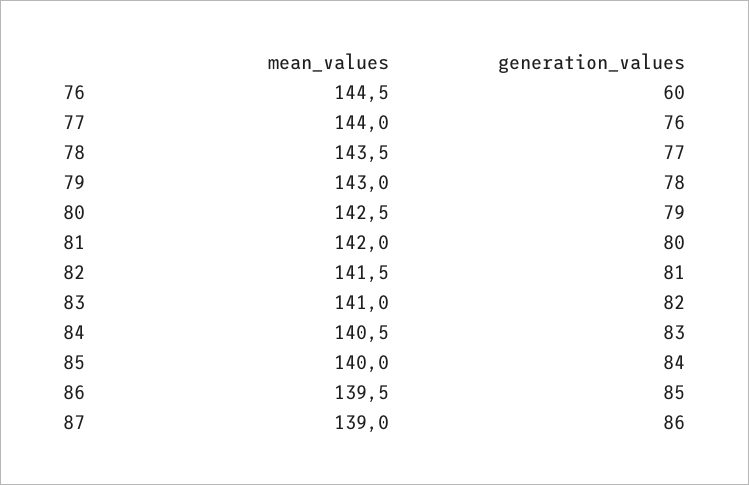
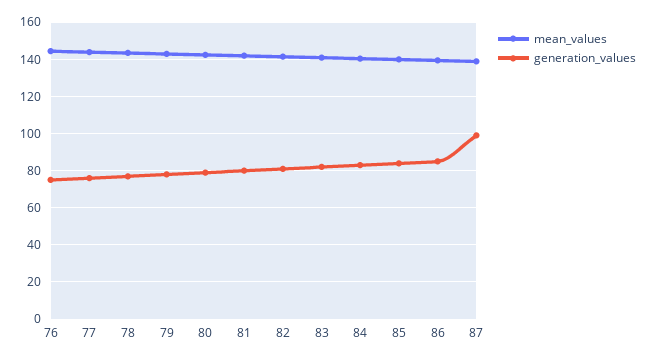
generation_values, 76: 60 -> 75
generation_values, 87: 86 -> 100

